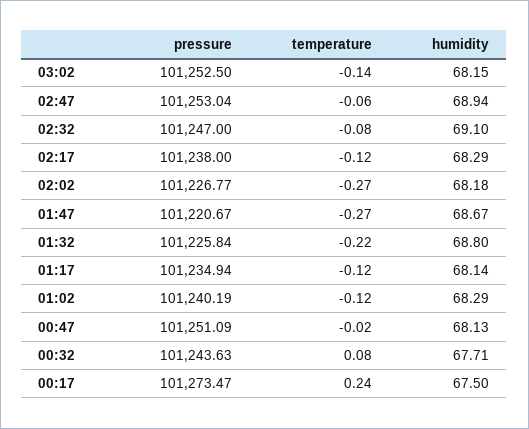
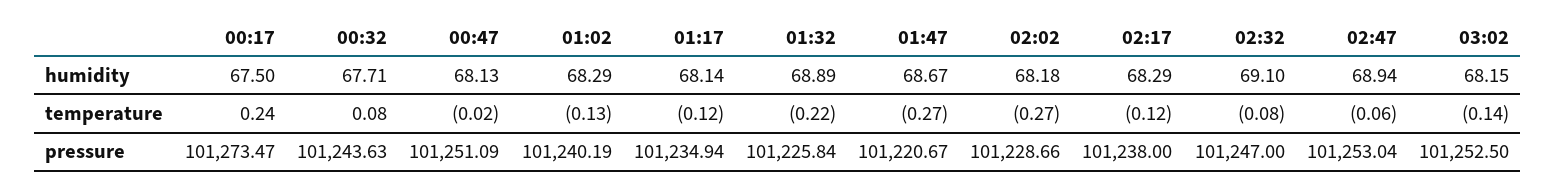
pressure, 02:02: 101226.77 -> 101228.66
humidity, 01:32: 68.8 -> 68.89
temperature, 01:02: -0.12 -> -0.13

